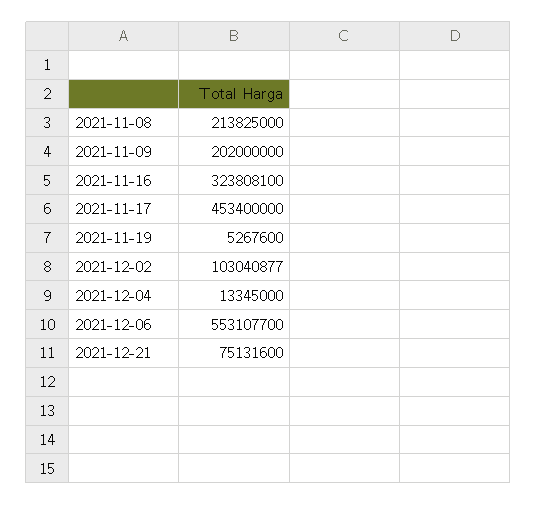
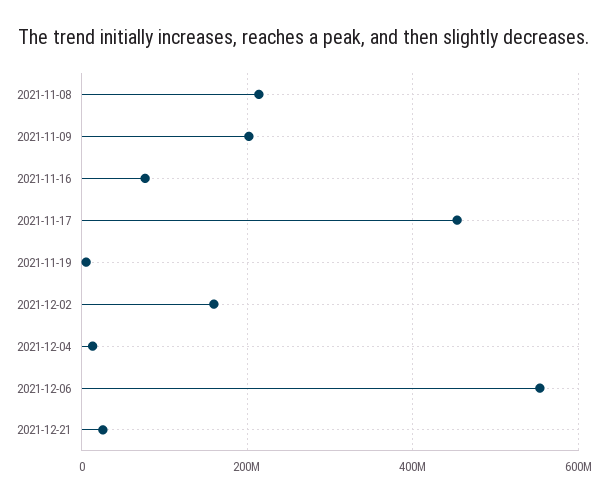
2021-11-16: 323808100 -> 80000000
2021-12-02: 103040877 -> 160000000
2021-12-21: 75131600 -> 20000000

